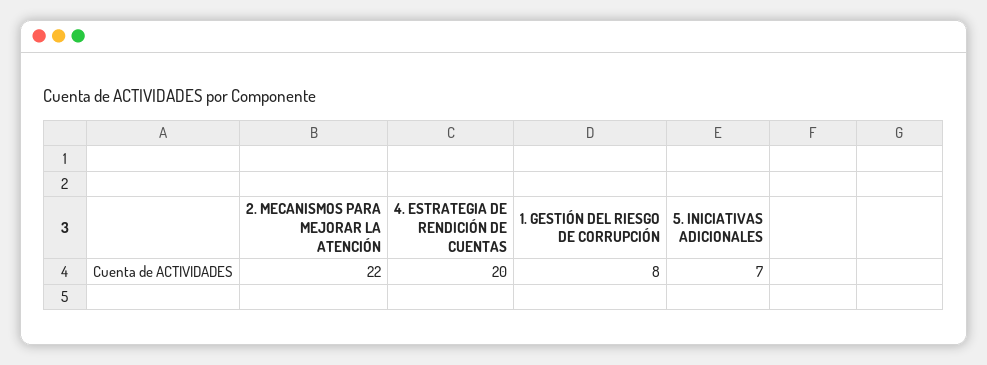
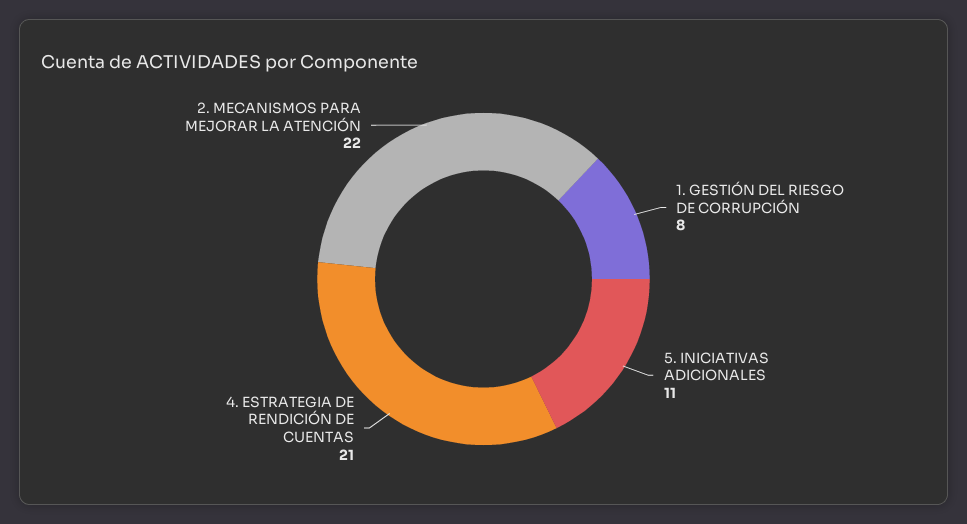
4. ESTRATEGIA DE RENDICIÓN DE CUENTAS: 20 -> 21
5. INICIATIVAS ADICIONALES: 7 -> 11

